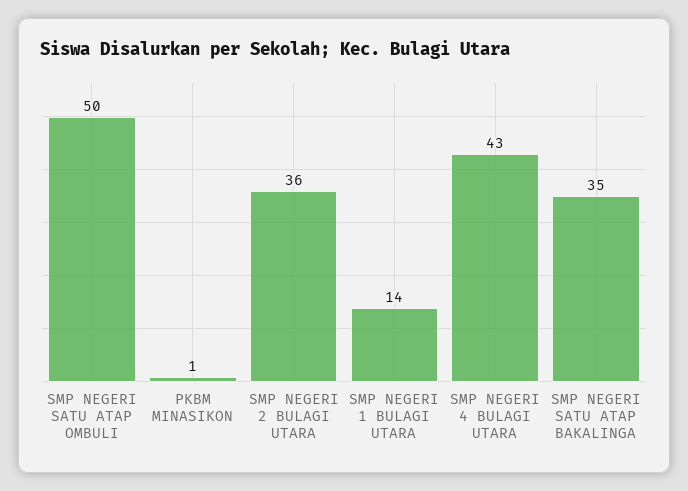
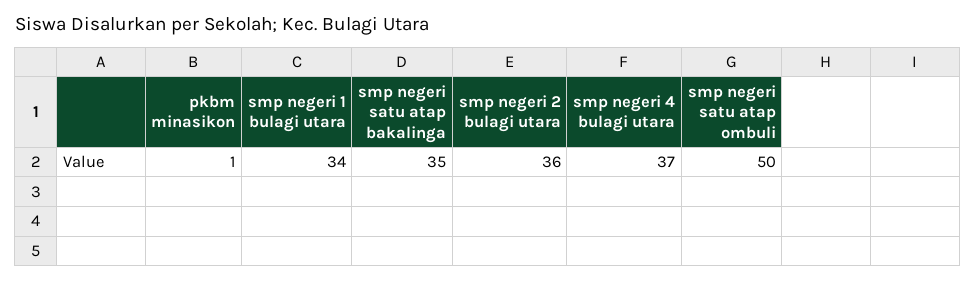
SMP NEGERI 1 BULAGI UTARA: 14 -> 34
SMP NEGERI 4 BULAGI UTARA: 43 -> 37

